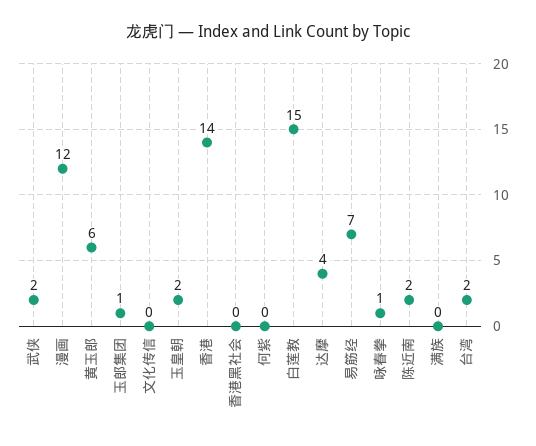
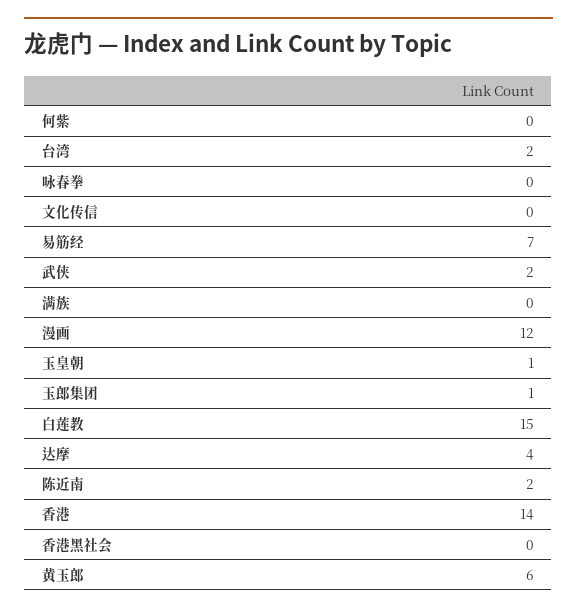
玉皇朝: 2 -> 1
咏春拳: 1 -> 0

